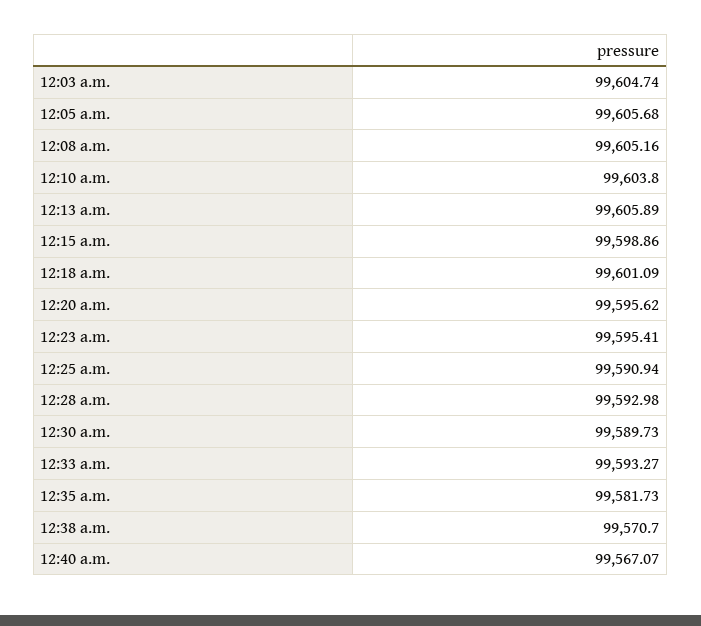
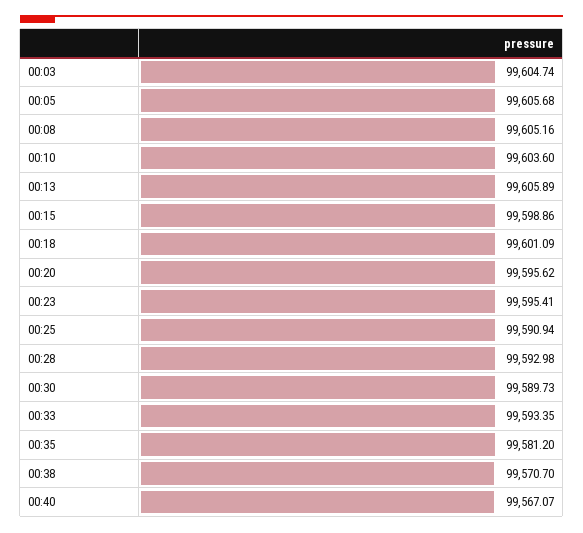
12:10 a.m.: 99603.8 -> 99603.6
12:33 a.m.: 99593.27 -> 99593.35
12:35 a.m.: 99581.73 -> 99581.2

